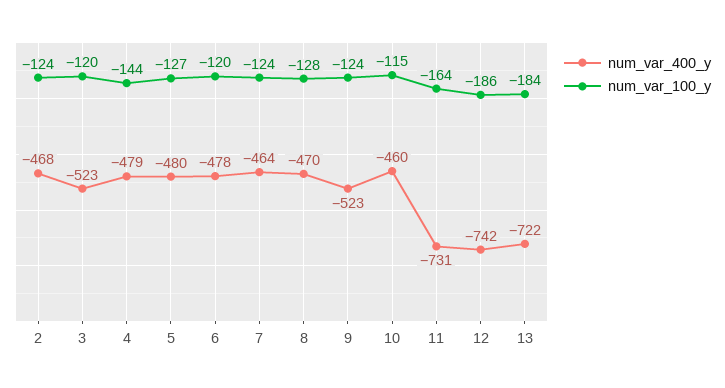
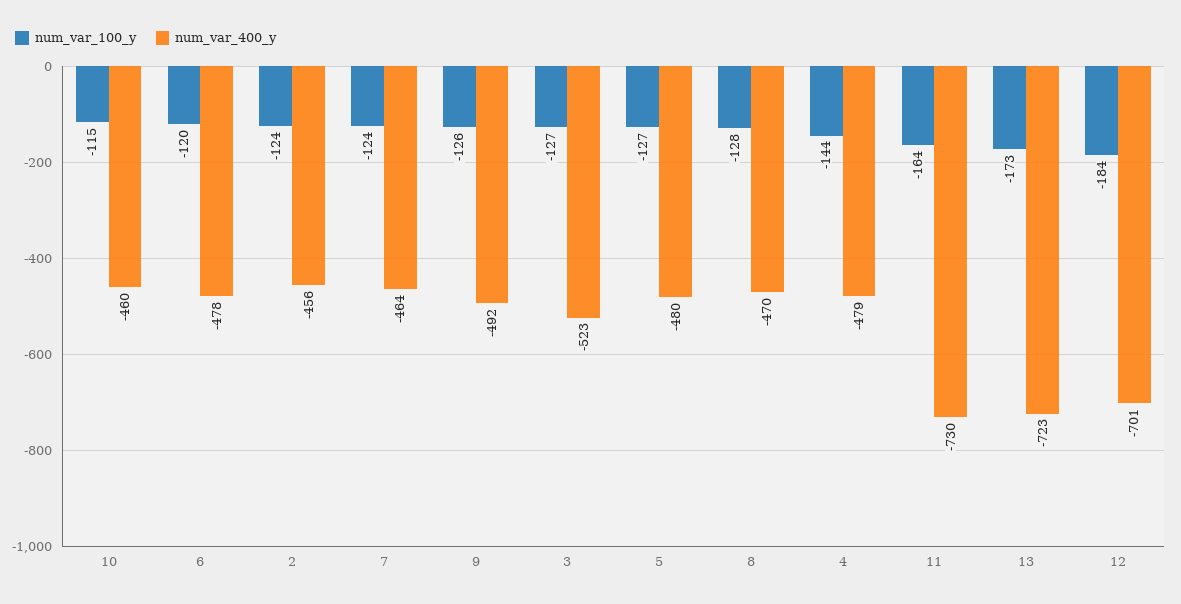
num_var_400_y, 2: -468 -> -456
num_var_100_y, 3: -120 -> -127
num_var_400_y, 9: -523 -> -492
num_var_100_y, 9: -124 -> -126
num_var_400_y, 11: -731 -> -730
num_var_400_y, 12: -742 -> -701
num_var_100_y, 12: -186 -> -184
num_var_400_y, 13: -722 -> -723
num_var_100_y, 13: -184 -> -173

